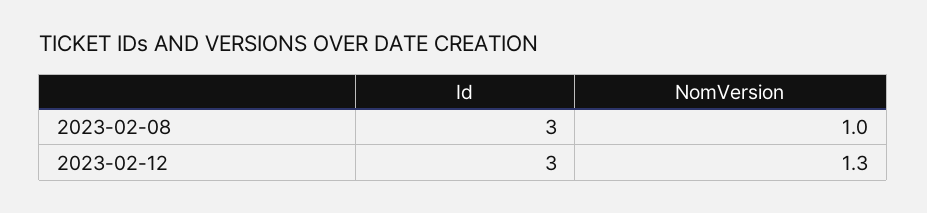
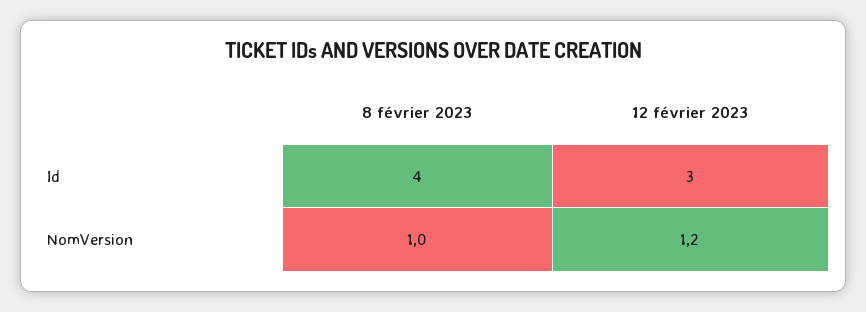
Id, 2023-02-08: 3 -> 4
NomVersion, 2023-02-12: 1.3 -> 1.2

